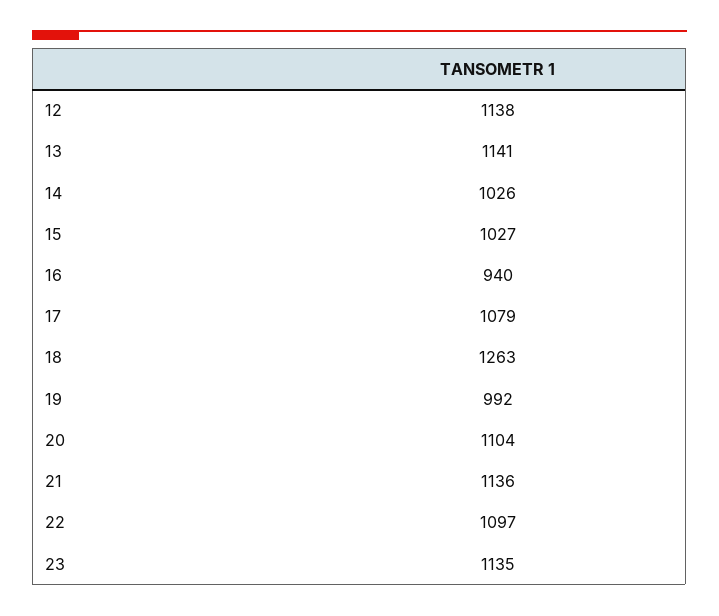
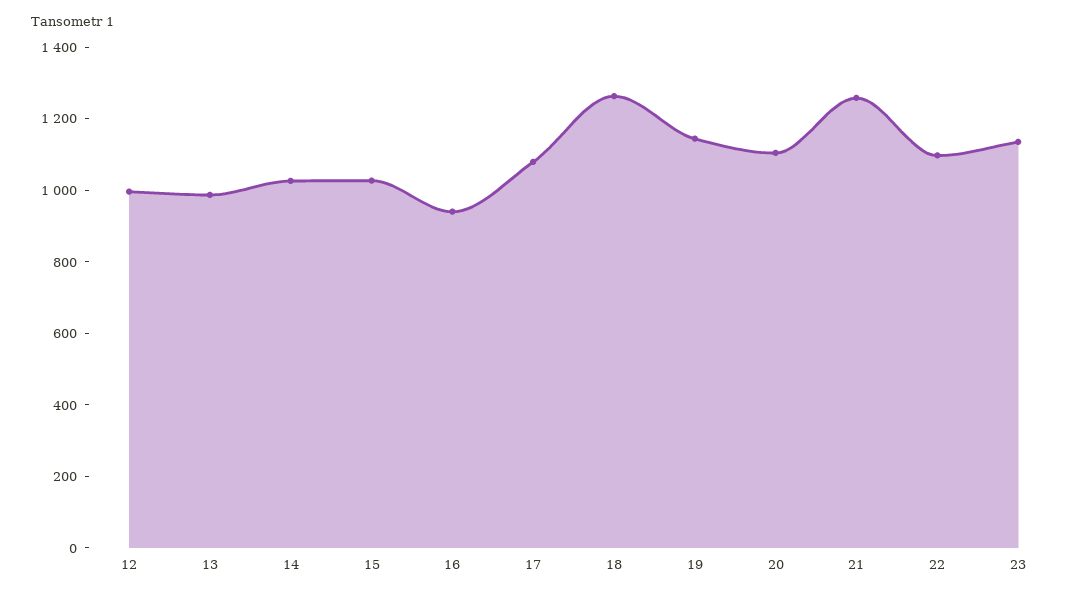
12: 1138 -> 1000
13: 1141 -> 1000
19: 992 -> 1150
21: 1136 -> 1250

